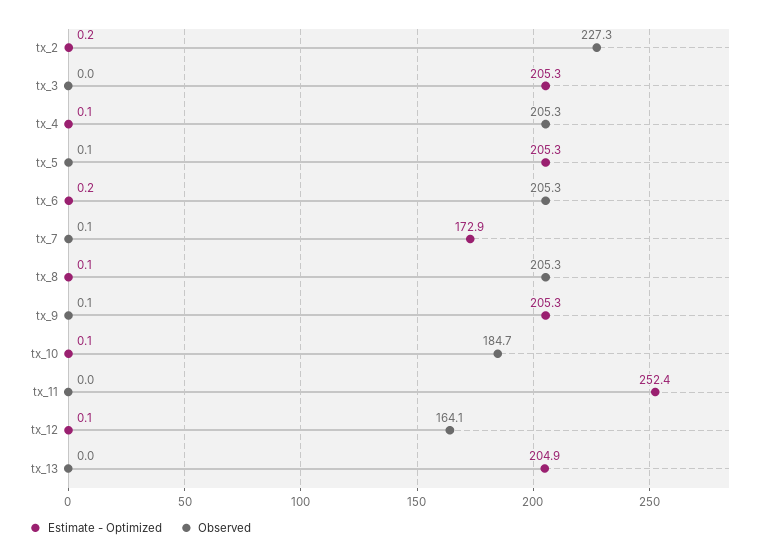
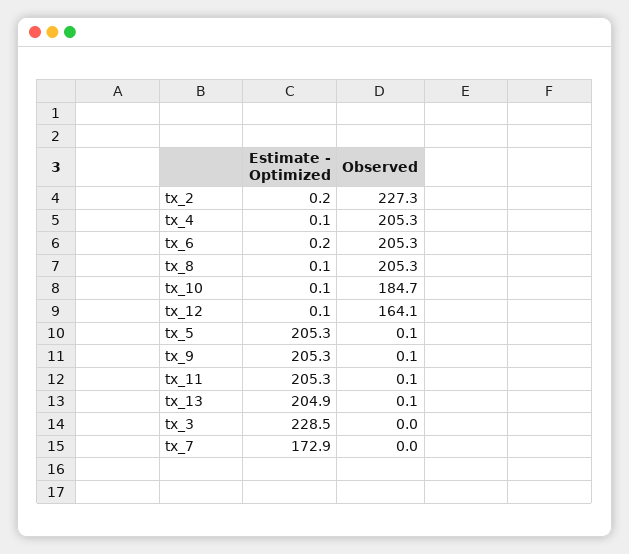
Estimate - Optimized, tx_3: 205.3 -> 228.5
Observed, tx_7: 0.1 -> 0
Estimate - Optimized, tx_11: 252.4 -> 205.3
Observed, tx_11: 0 -> 0.1
Observed, tx_13: 0 -> 0.1

